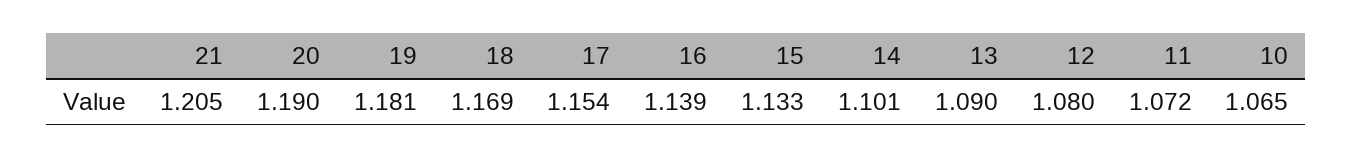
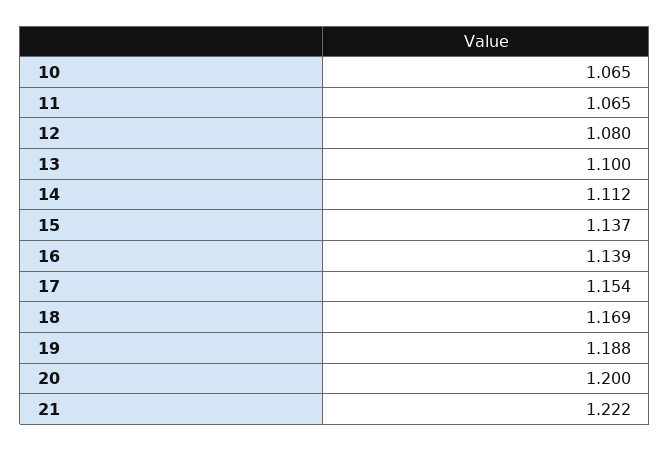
21: 1.205 -> 1.222
20: 1.19 -> 1.2
19: 1.181 -> 1.188
15: 1.133 -> 1.137
14: 1.101 -> 1.112
13: 1.09 -> 1.1
11: 1.072 -> 1.065

